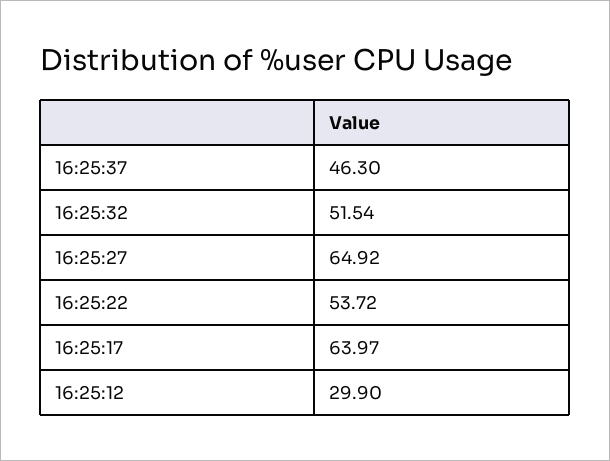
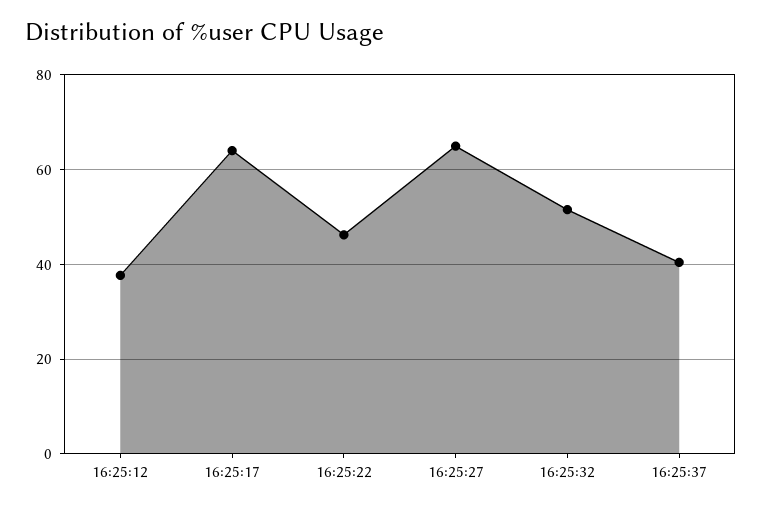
16:25:37: 46.3 -> 40
16:25:22: 53.72 -> 46
16:25:12: 29.9 -> 38

